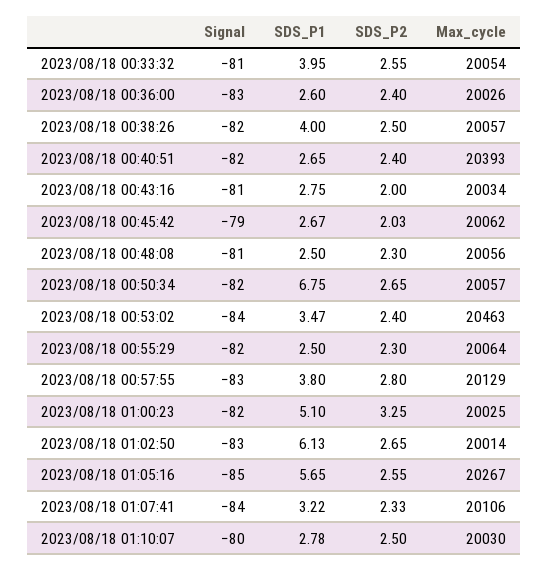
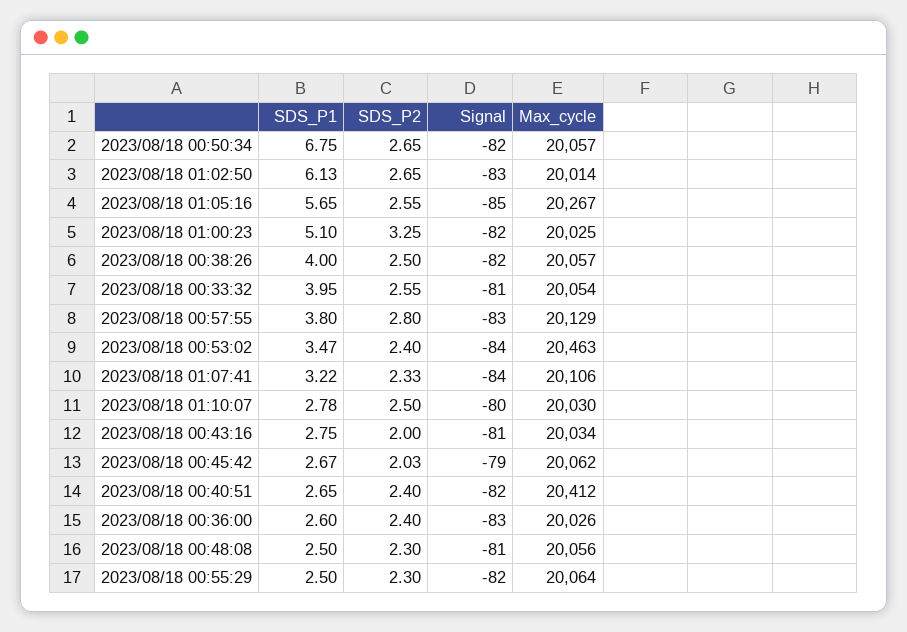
Max_cycle, 2023/08/18 00:40:51: 20393 -> 20412

